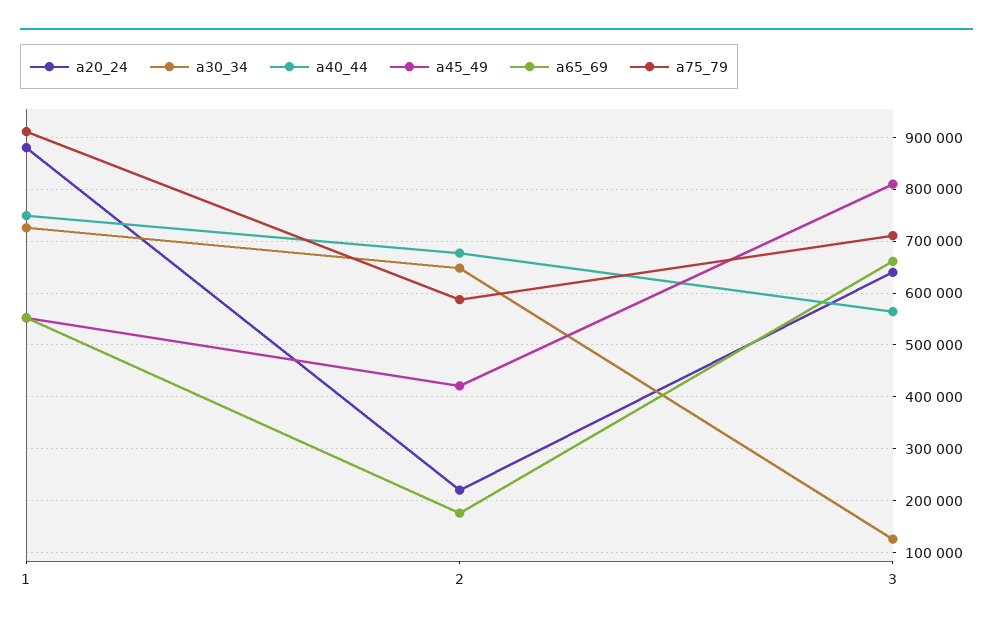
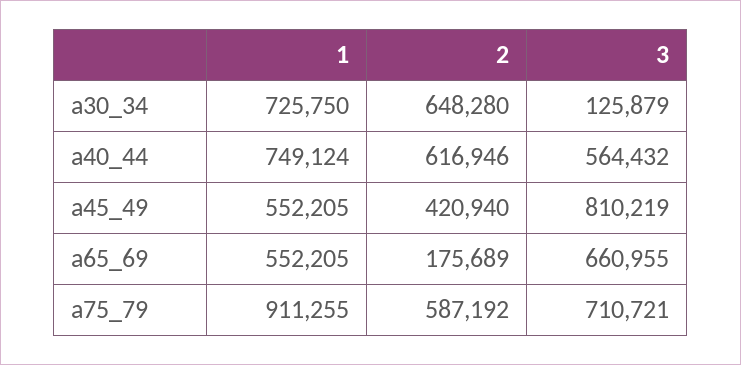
a20_24, 1: 880000 -> none
a20_24, 2: 220000 -> none
a40_44, 2: 680000 -> 616946
a20_24, 3: 640000 -> none

